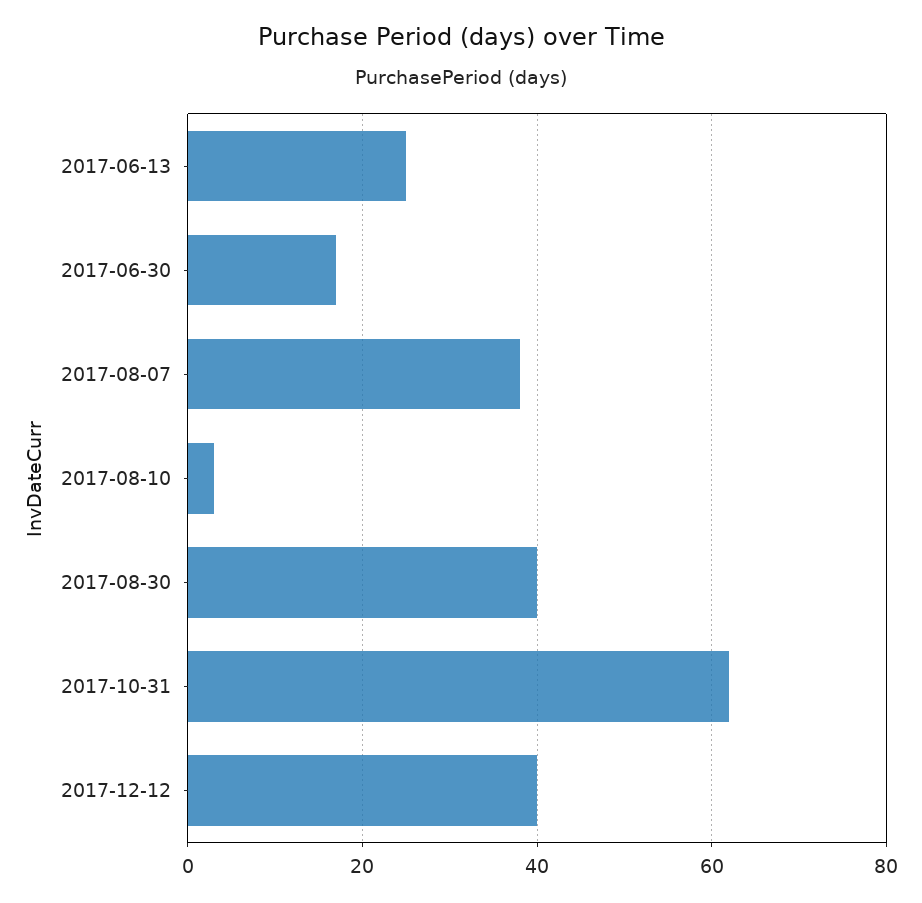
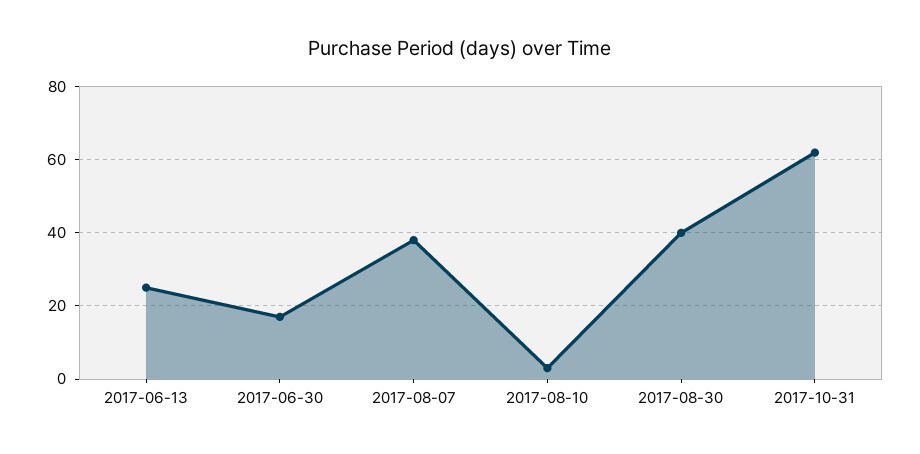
2017-12-12: 40 -> none

